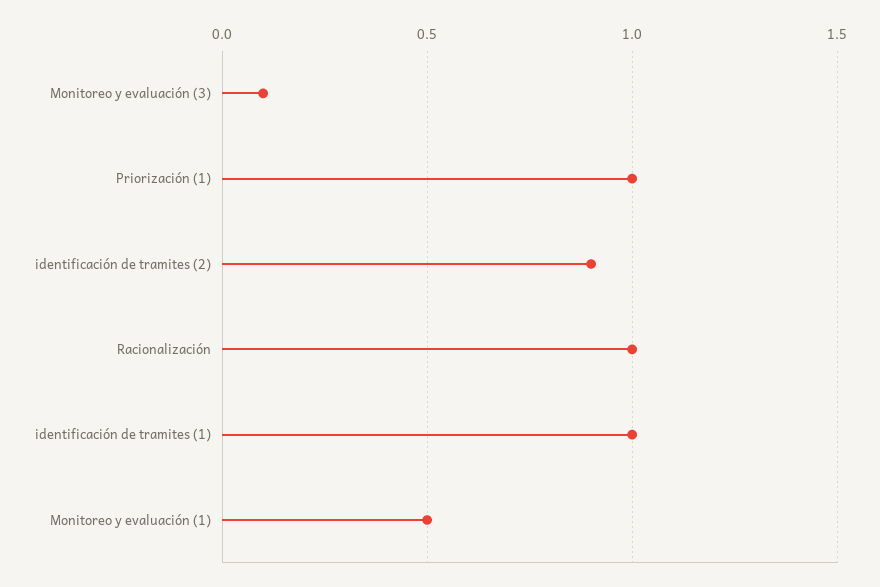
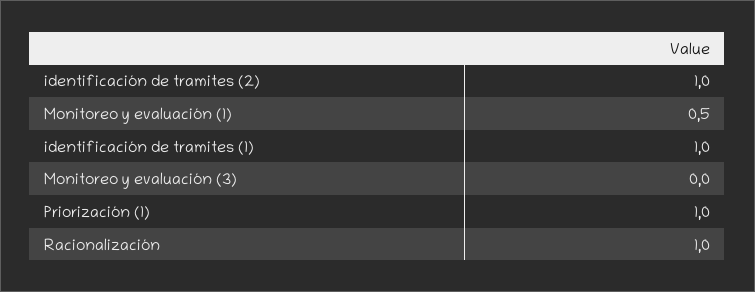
Monitoreo y evaluación (3): 0.1 -> 0
identificación de tramites (2): 0.9 -> 1

